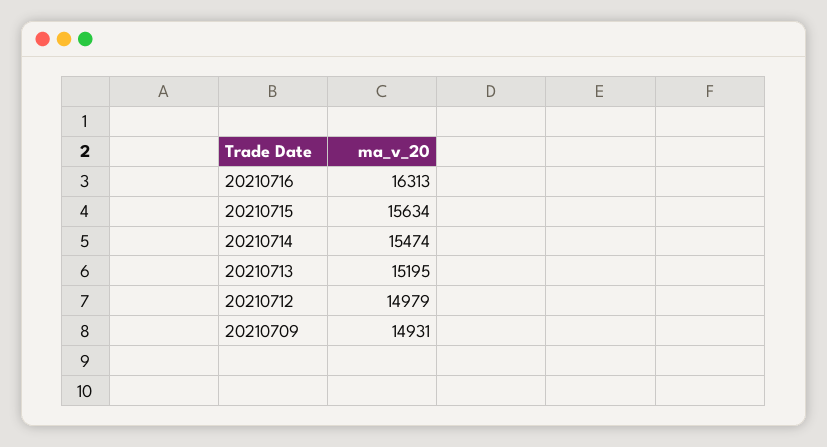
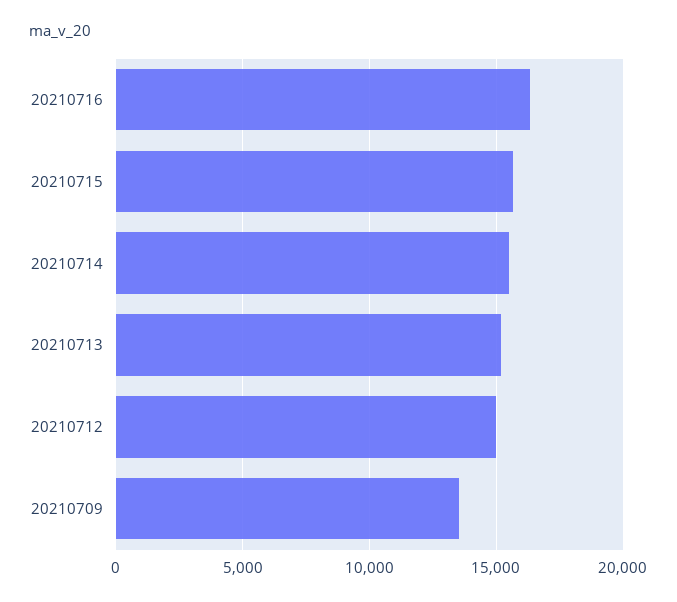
20210709: 14931 -> 13500

